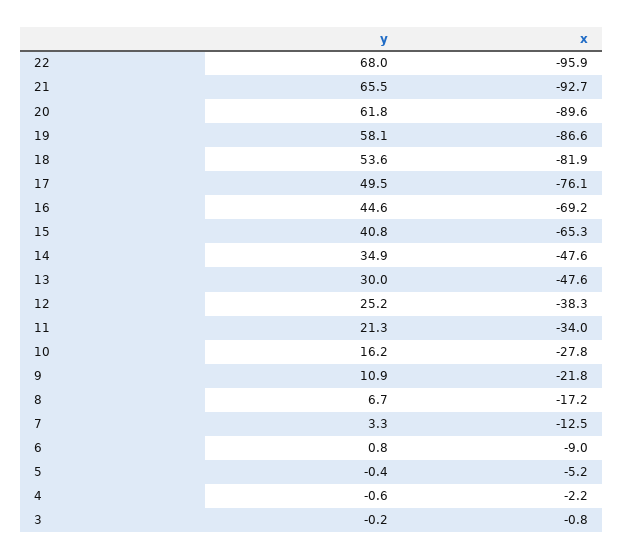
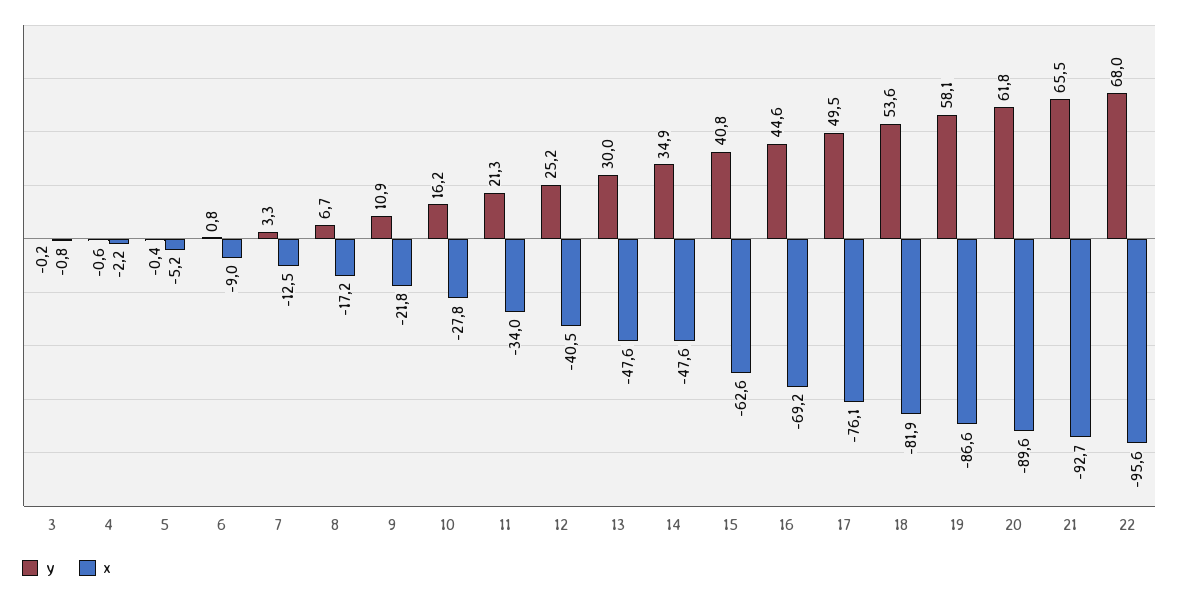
x, 22: -95.9 -> -95.6
x, 15: -65.3 -> -62.6
x, 12: -38.3 -> -40.5

